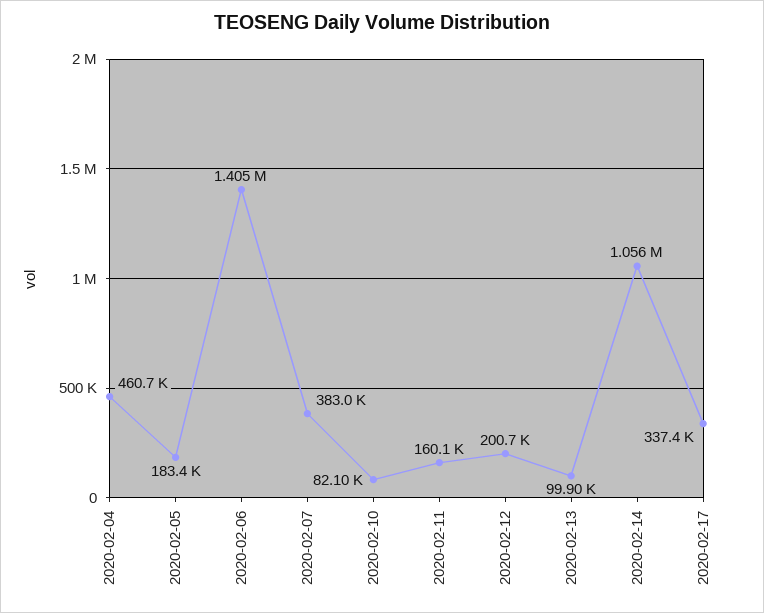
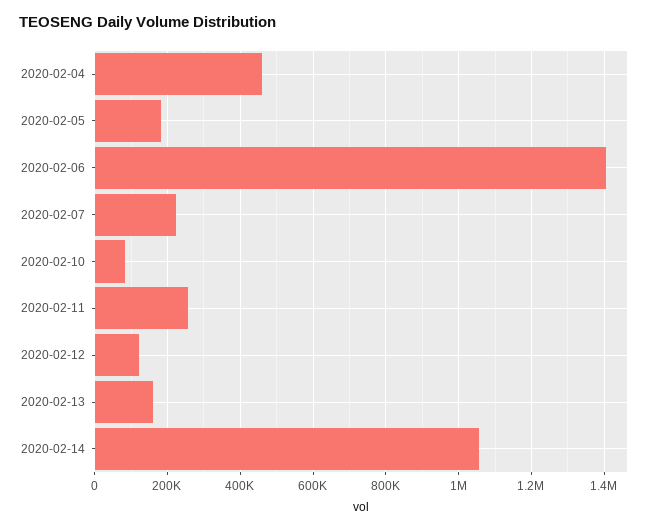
2020-02-07: 383000 -> 220000
2020-02-11: 160100 -> 260000
2020-02-12: 200700 -> 120000
2020-02-13: 99900 -> 160000
2020-02-17: 337400 -> none

